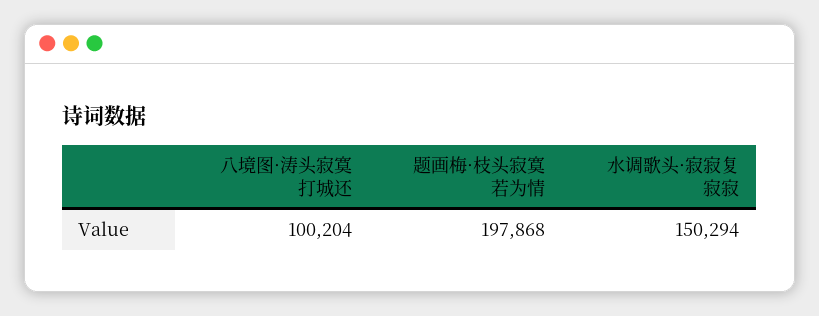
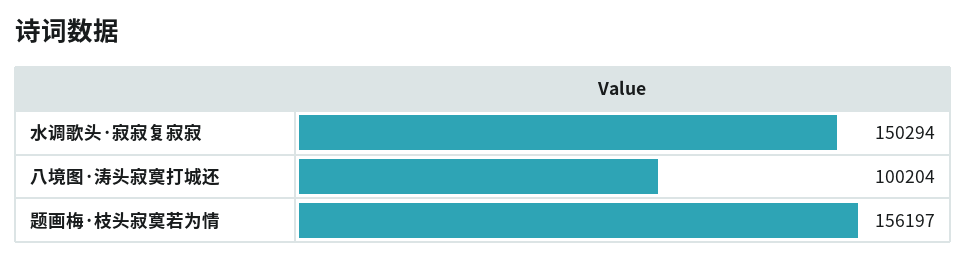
题画梅·枝头寂寞若为情: 197868 -> 156197

